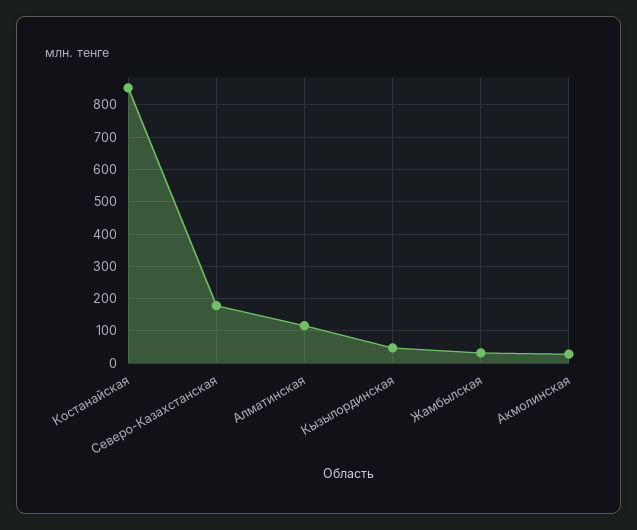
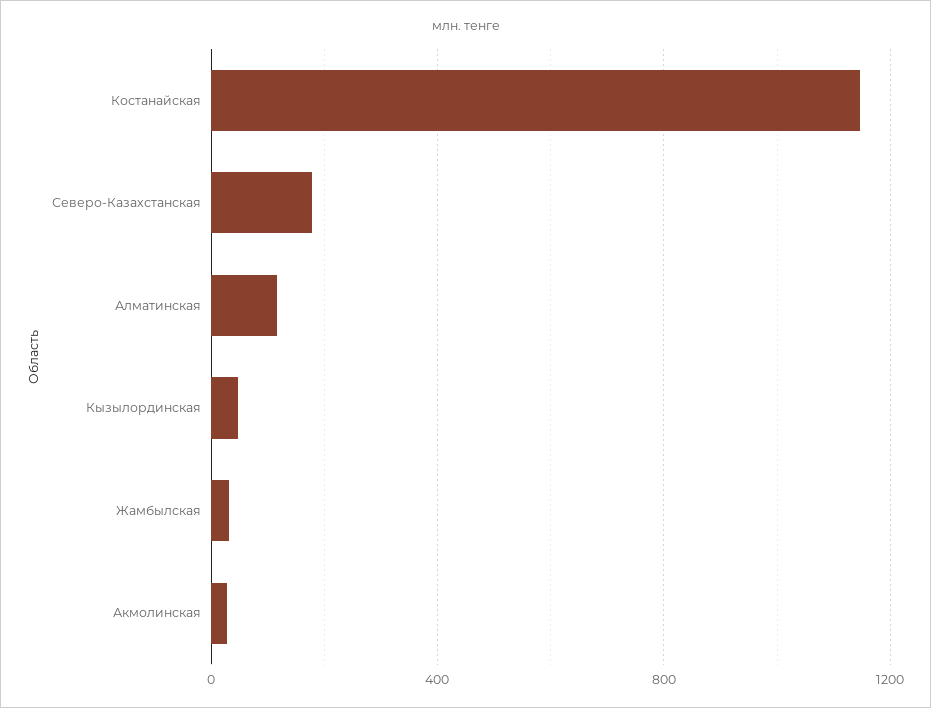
Костанайская: 860 -> 1150

